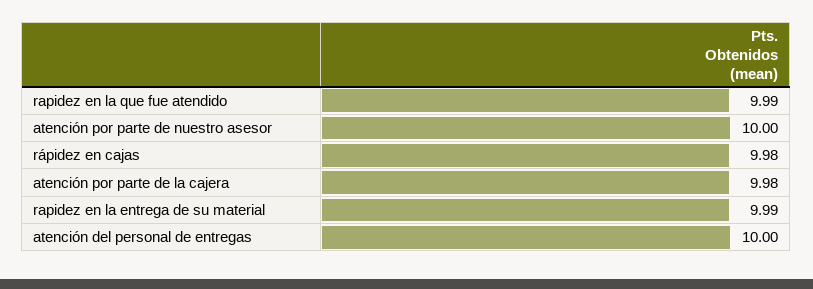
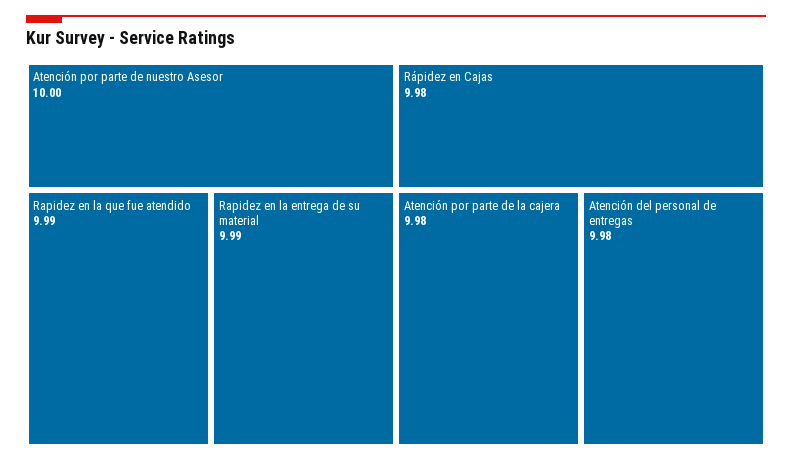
atención del personal de entregas: 10 -> 9.98

